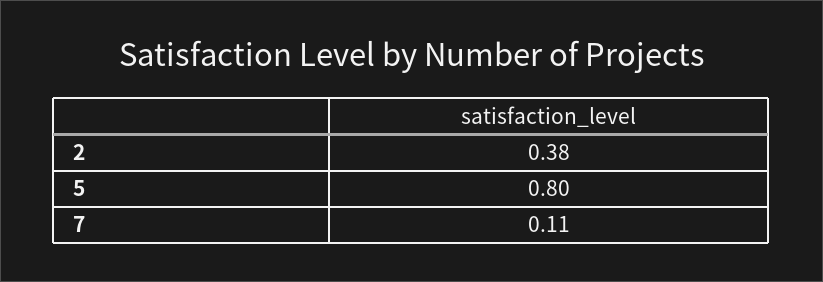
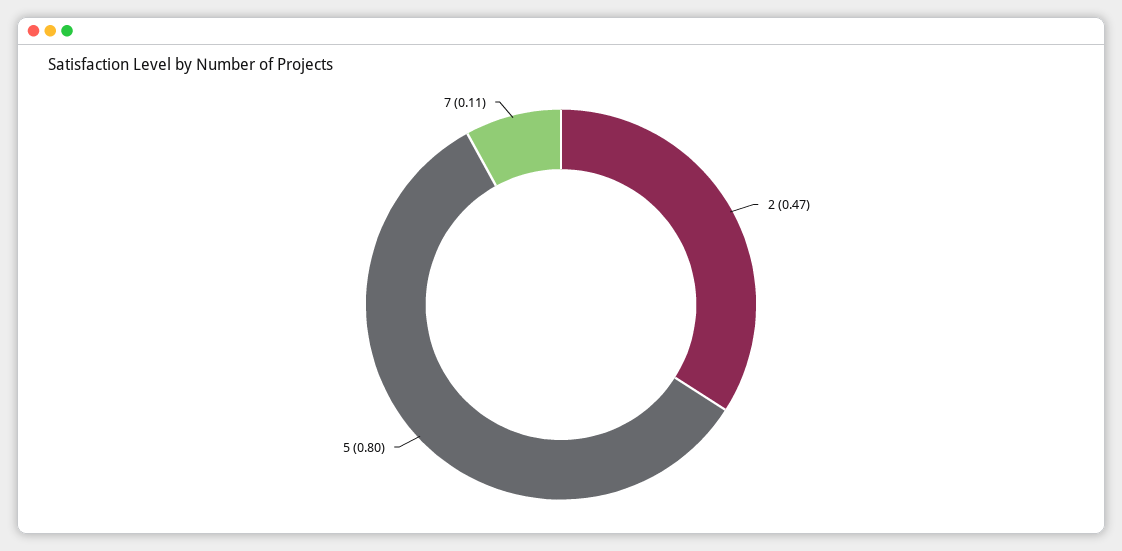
2: 0.38 -> 0.47

